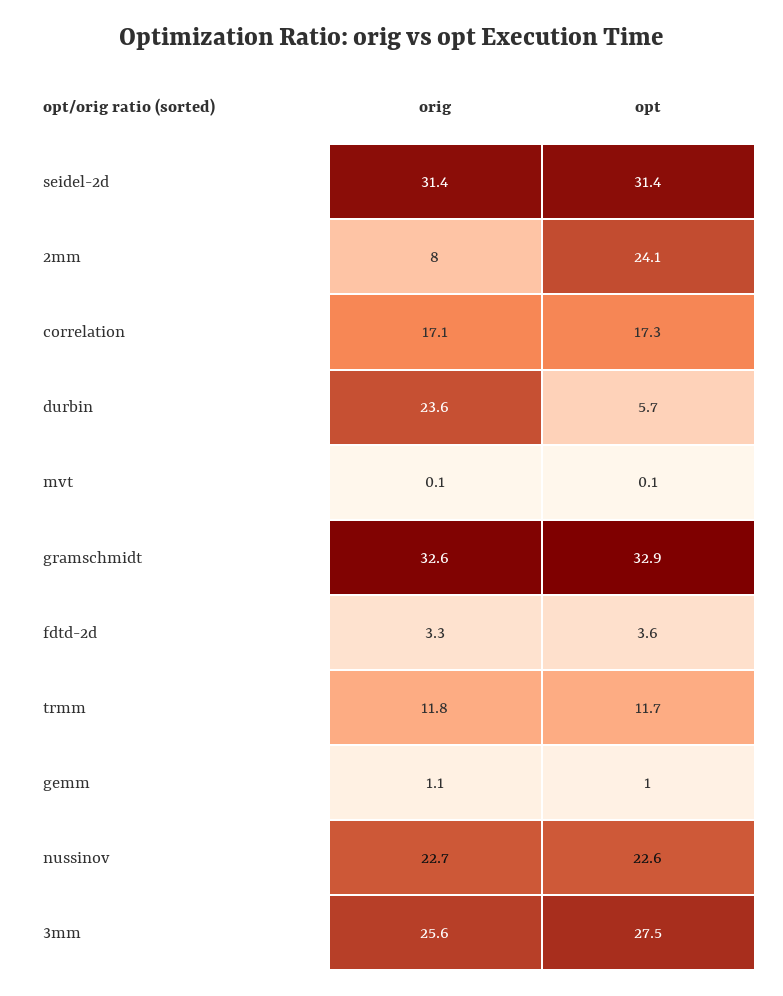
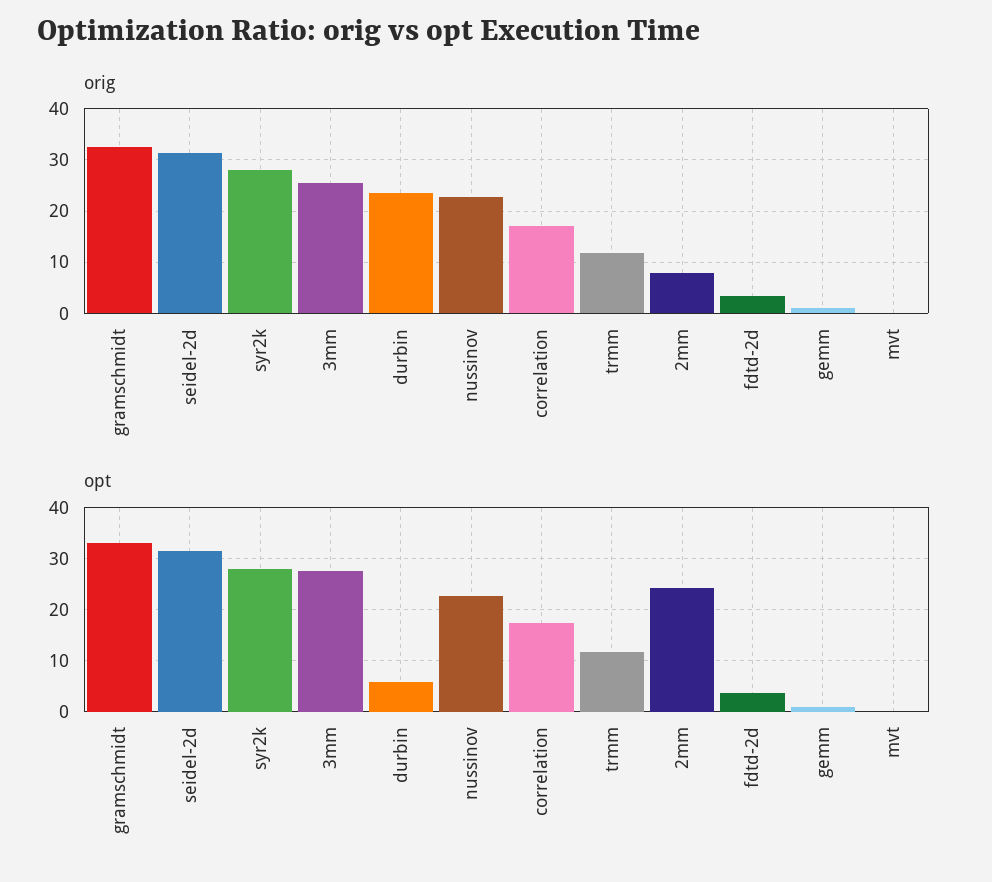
orig, syr2k: none -> 28
opt, syr2k: none -> 28

